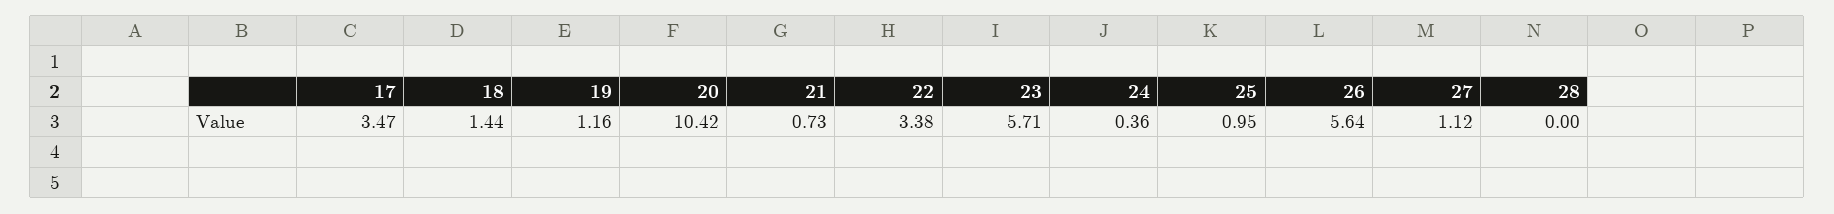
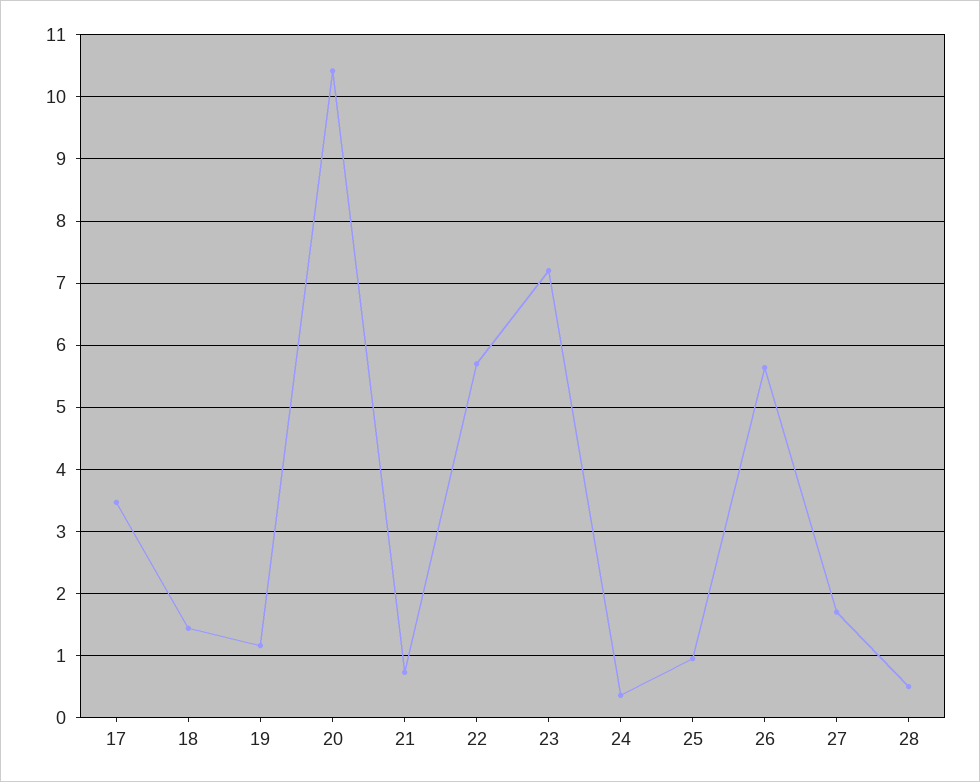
22: 3.38 -> 5.7
23: 5.71 -> 7.2
27: 1.12 -> 1.7
28: 0 -> 0.5

